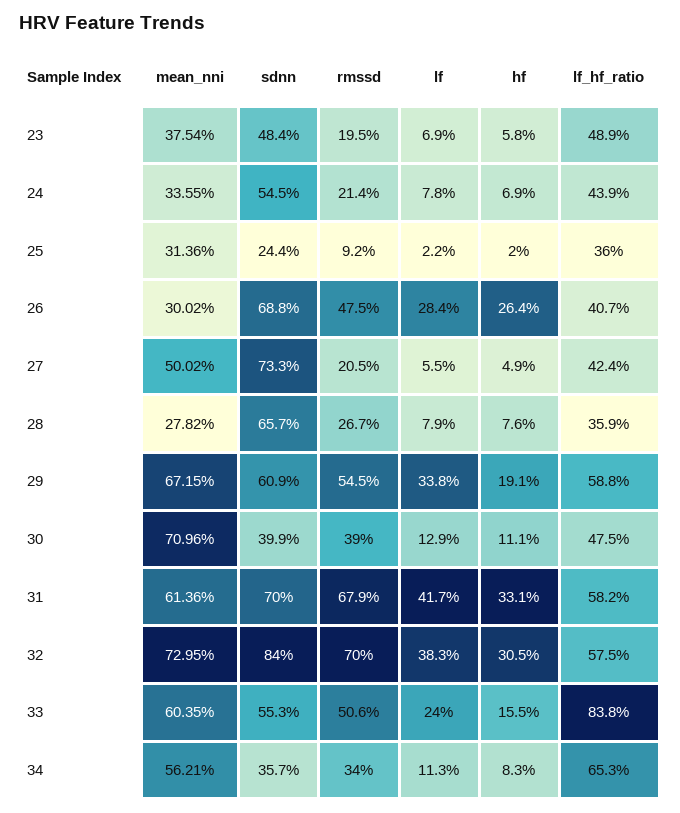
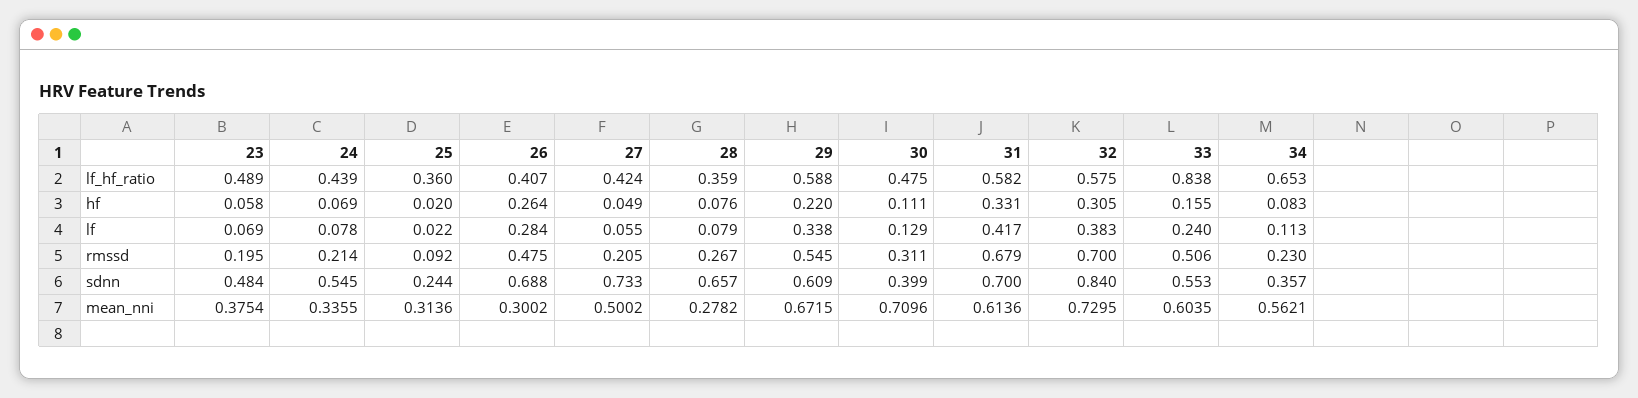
hf, 29: 0.191 -> 0.22
rmssd, 30: 0.39 -> 0.311
rmssd, 34: 0.34 -> 0.23

